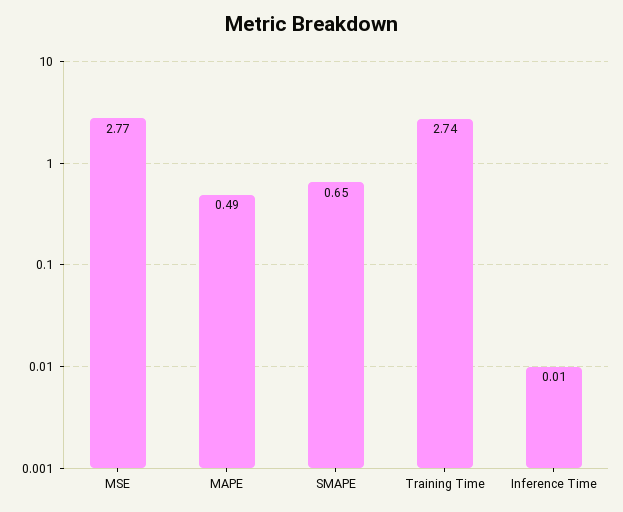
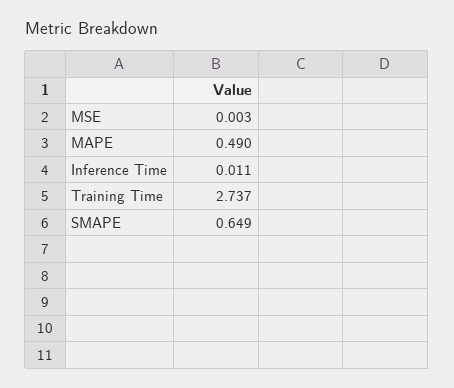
MSE: 2.77 -> 0.003

